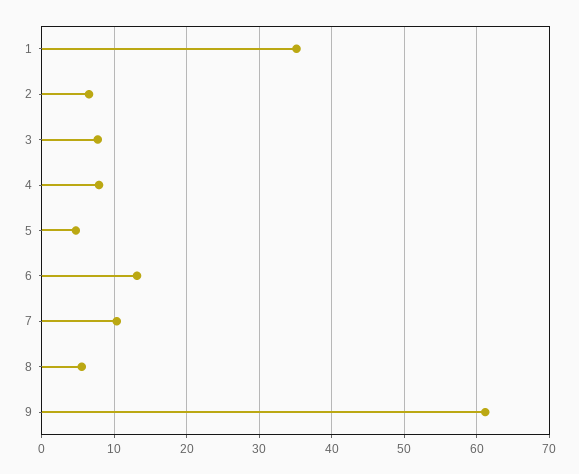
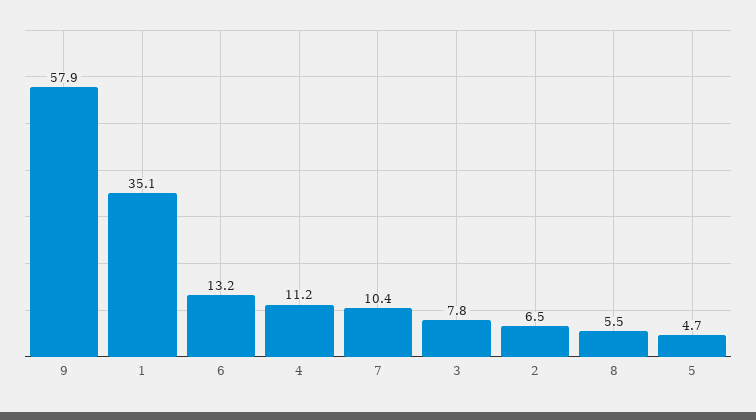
4: 8 -> 11.2
9: 61 -> 57.9

